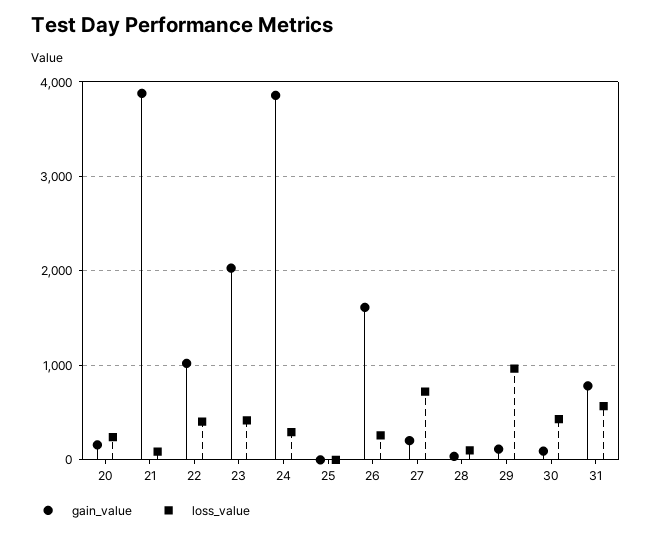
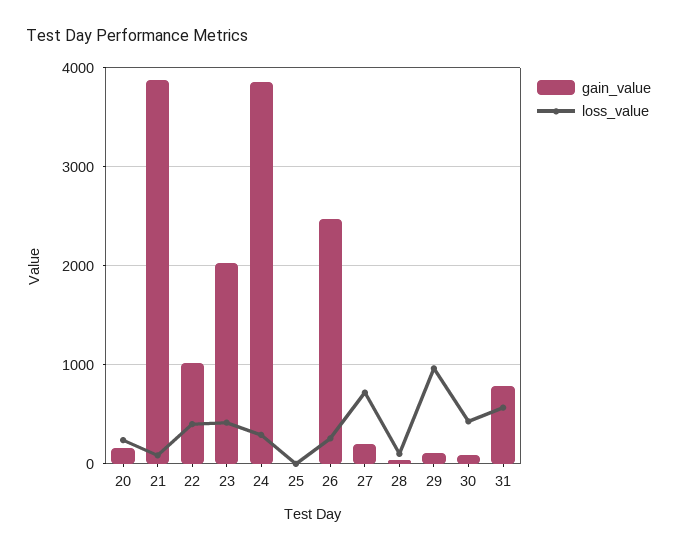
gain_value, 26: 1600 -> 2500

